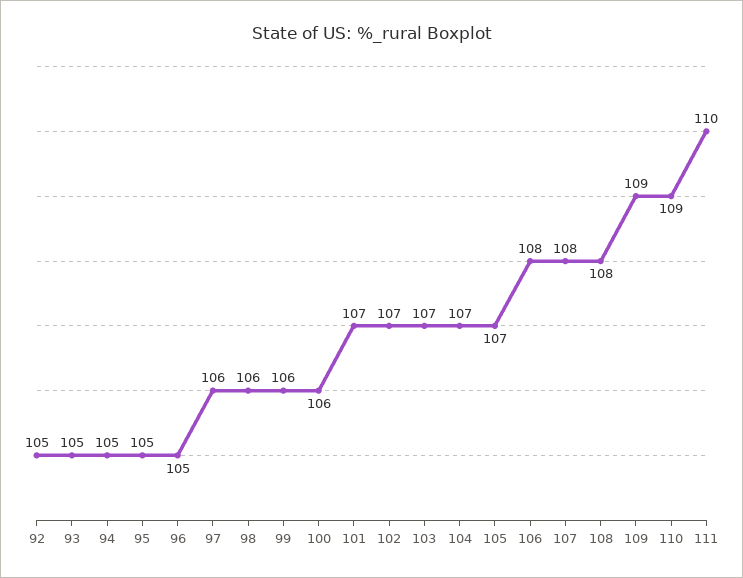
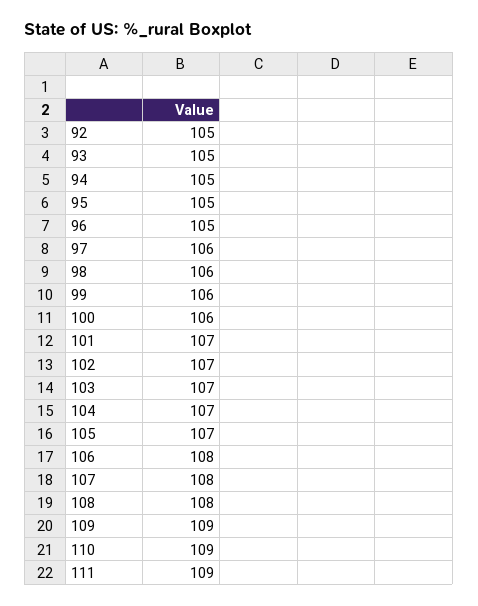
111: 110 -> 109

